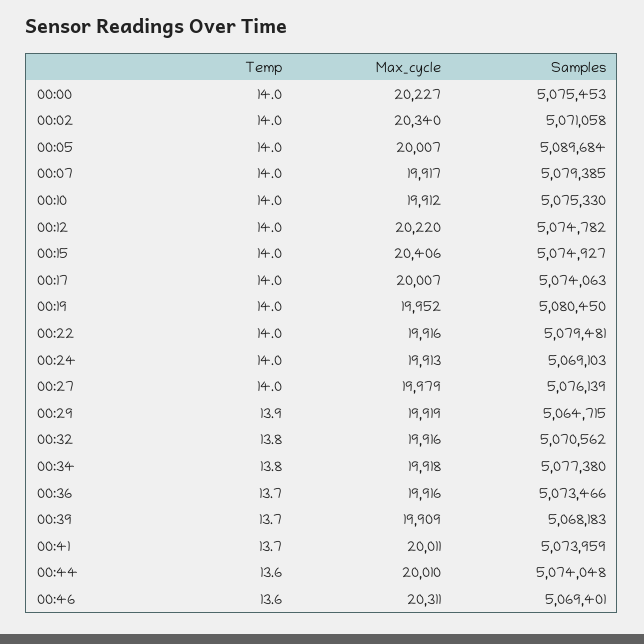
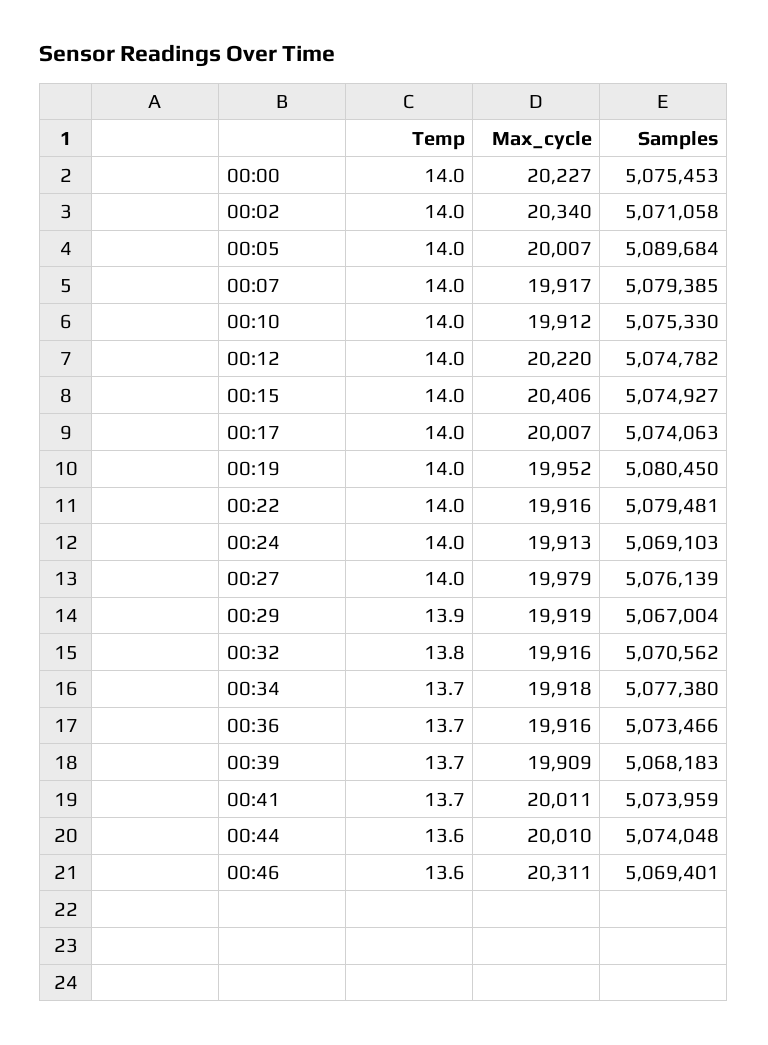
Samples, 00:29: 5064715 -> 5067004
Temp, 00:34: 13.8 -> 13.7

